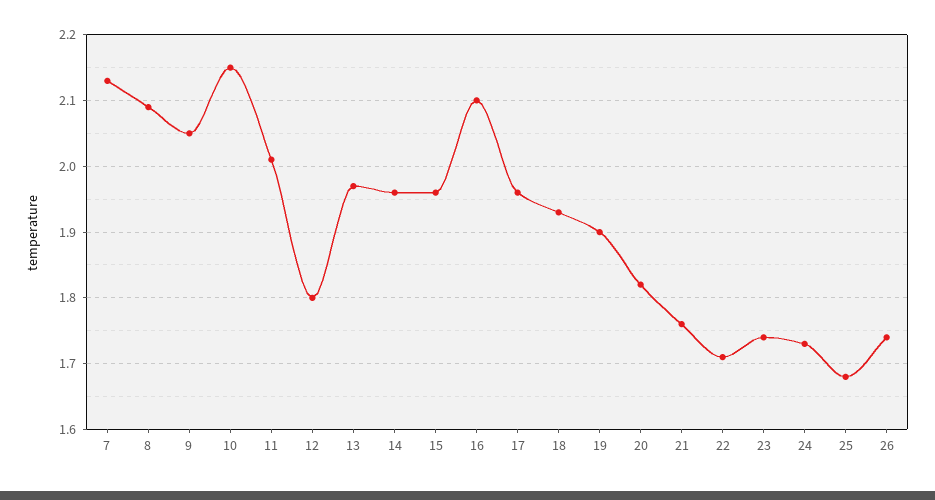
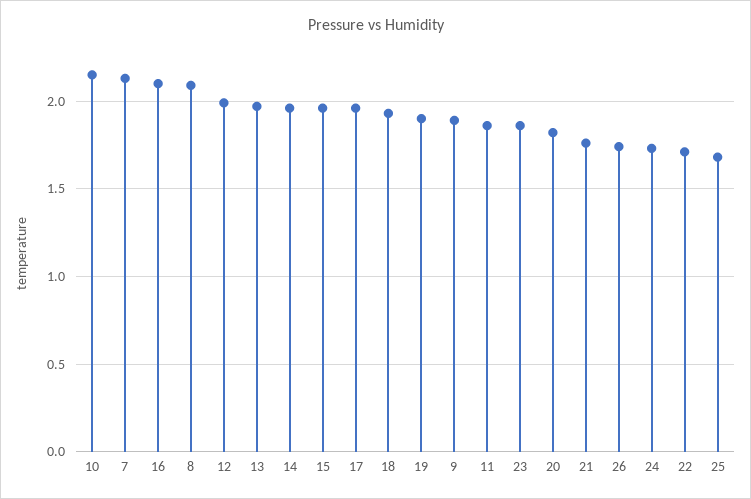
9: 2.05 -> 1.9
11: 2.01 -> 1.85
12: 1.8 -> 2
23: 1.74 -> 1.85

